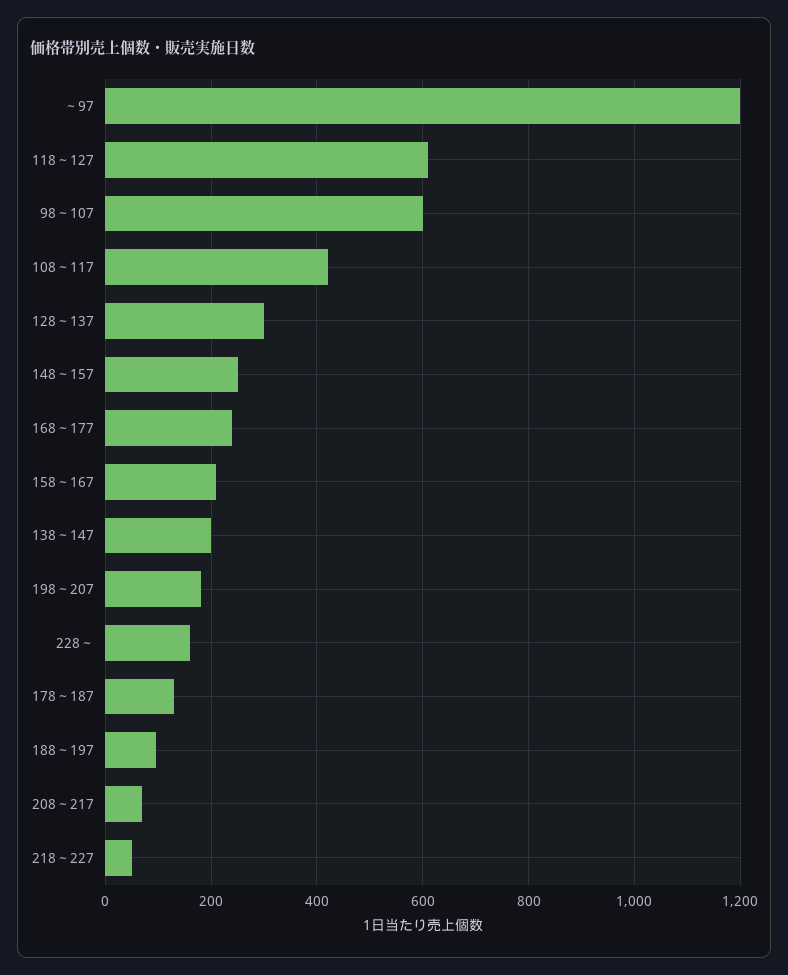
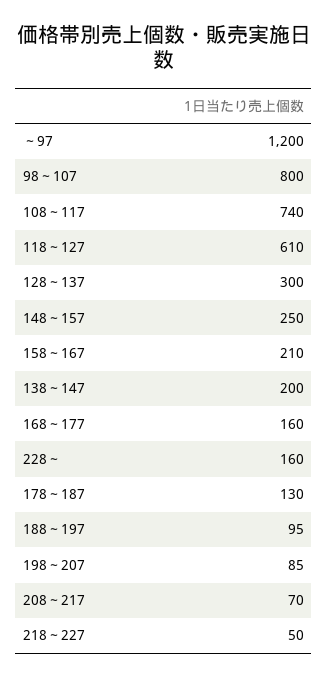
98～107: 600 -> 800
108～117: 420 -> 740
168～177: 240 -> 160
198～207: 180 -> 85

